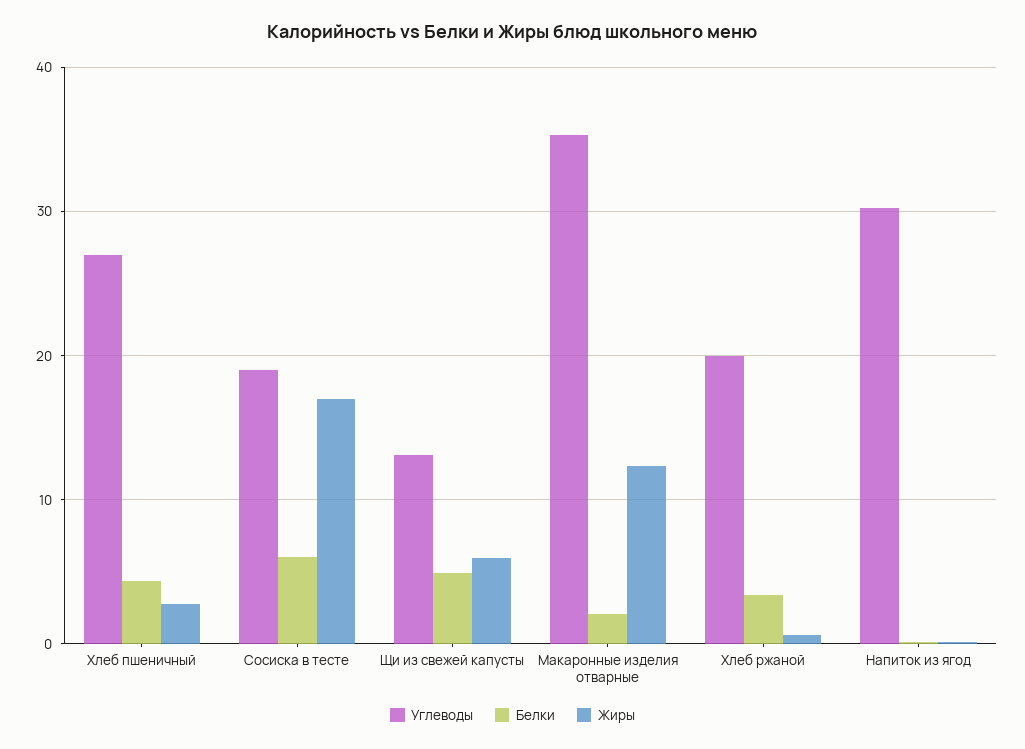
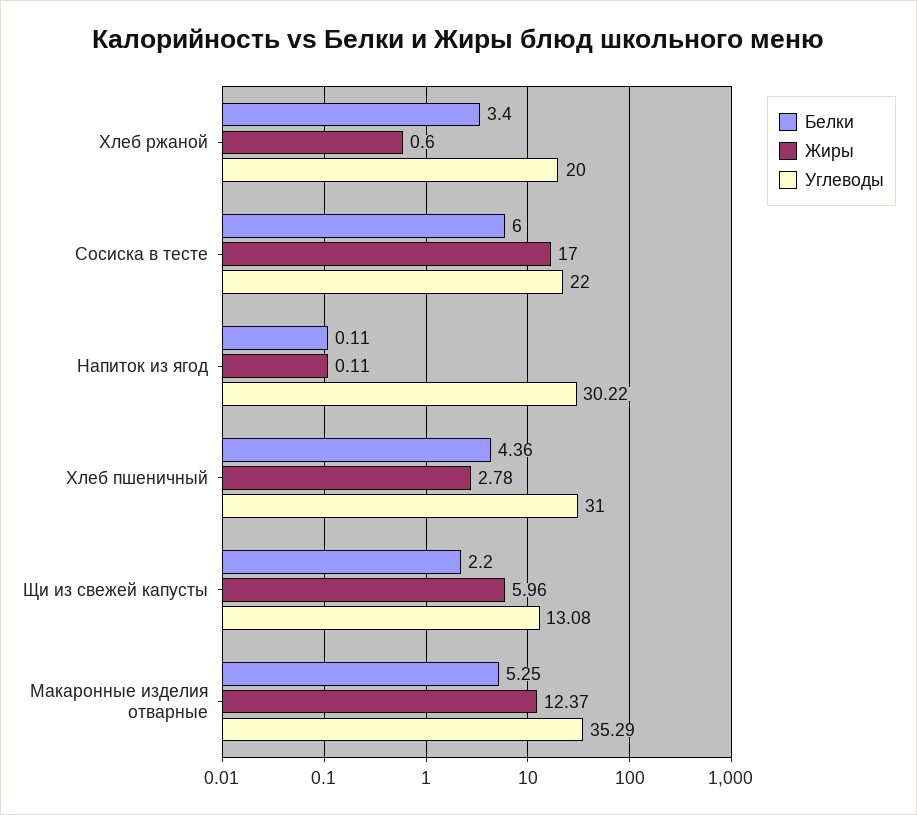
Углеводы, Хлеб пшеничный: 27 -> 31
Углеводы, Сосиска в тесте: 19 -> 22
Белки, Щи из свежей капусты: 5 -> 2.2
Белки, Макаронные изделия отварные: 2 -> 5.25

